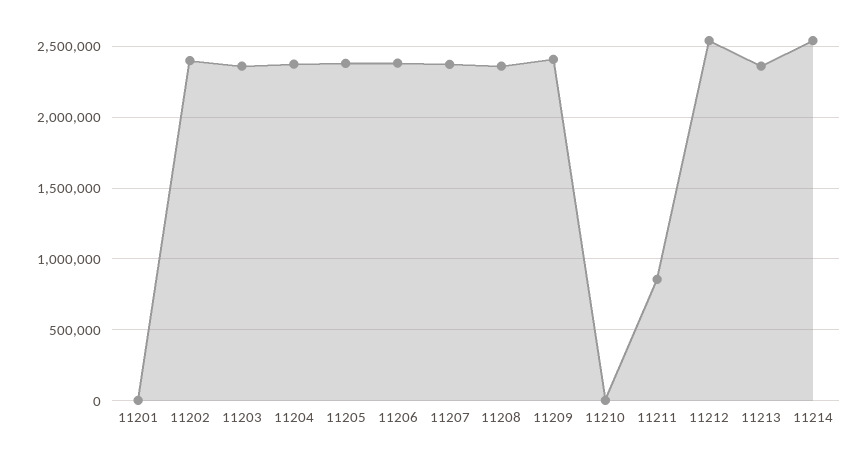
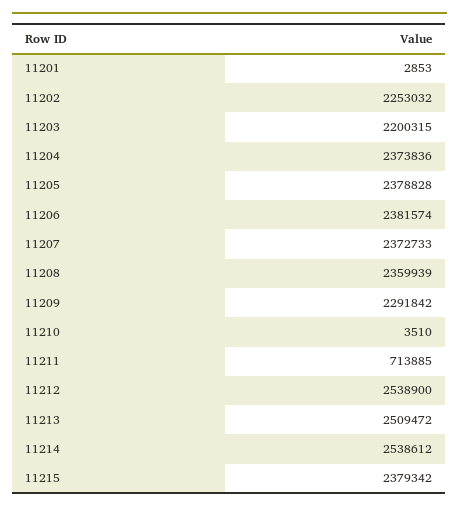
11202: 2400000 -> 2253032
11203: 2350000 -> 2200315
11209: 2400000 -> 2291842
11211: 850000 -> 713885
11213: 2350000 -> 2509472
11215: none -> 2379342

